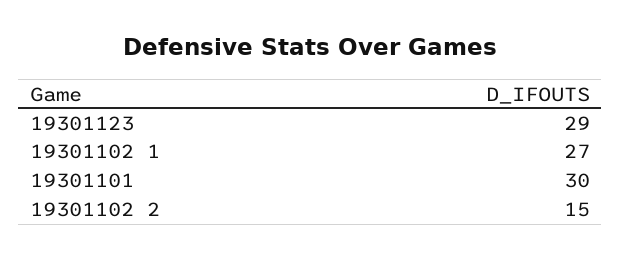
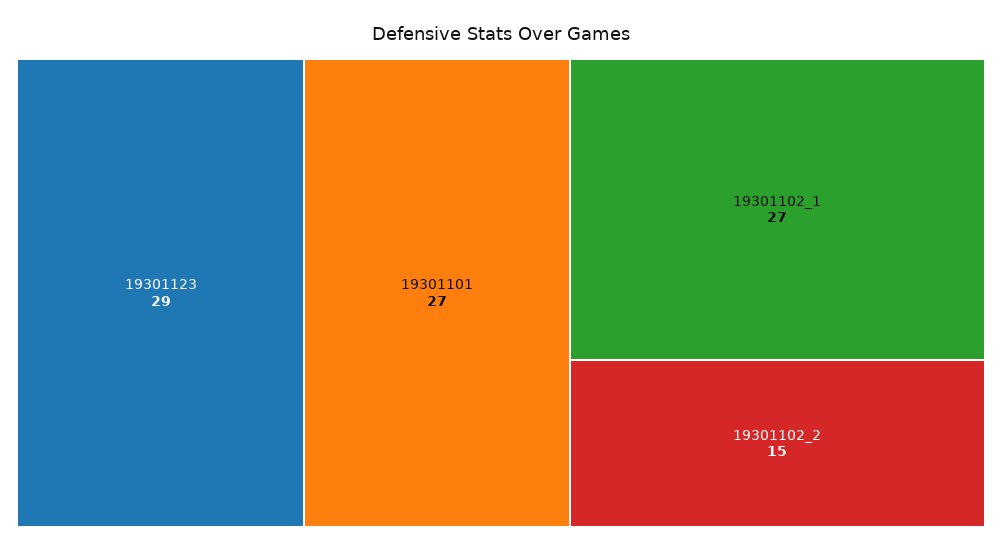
19301101: 30 -> 27

